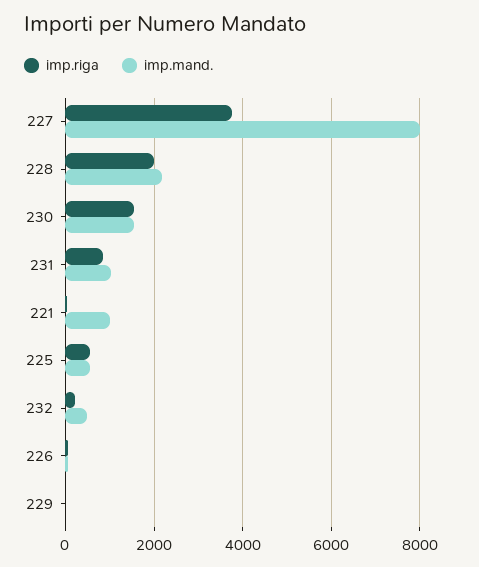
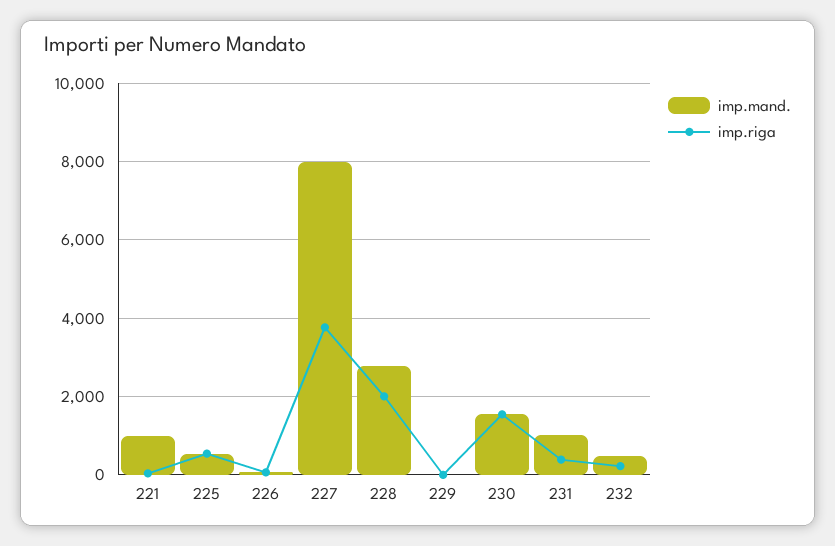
imp.mand., 228: 2200 -> 2800
imp.riga, 231: 800 -> 400

